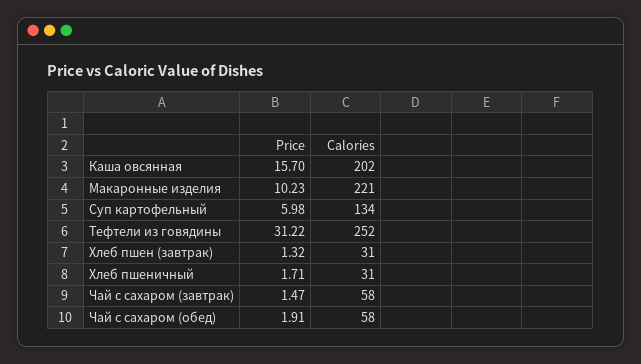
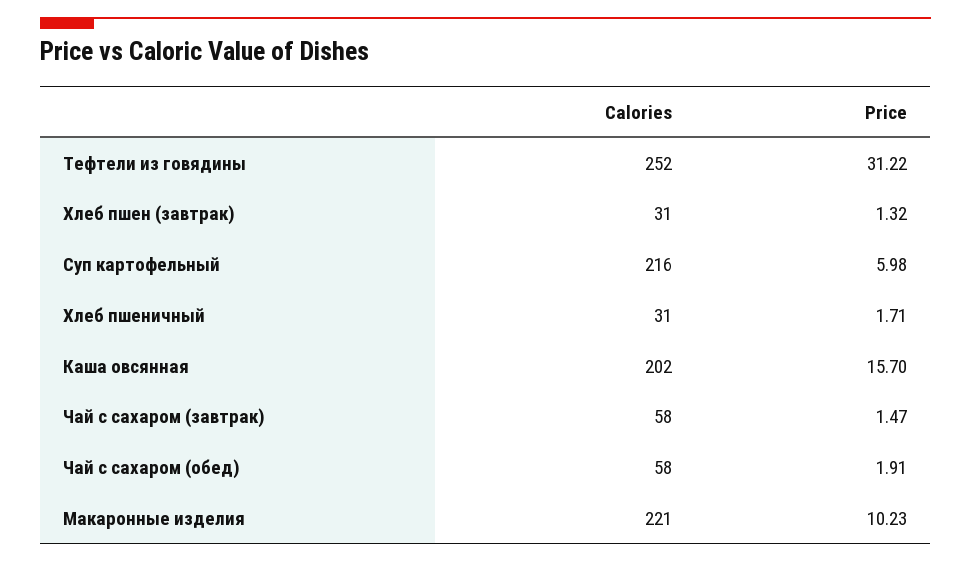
Calories, Суп картофельный: 134 -> 216

